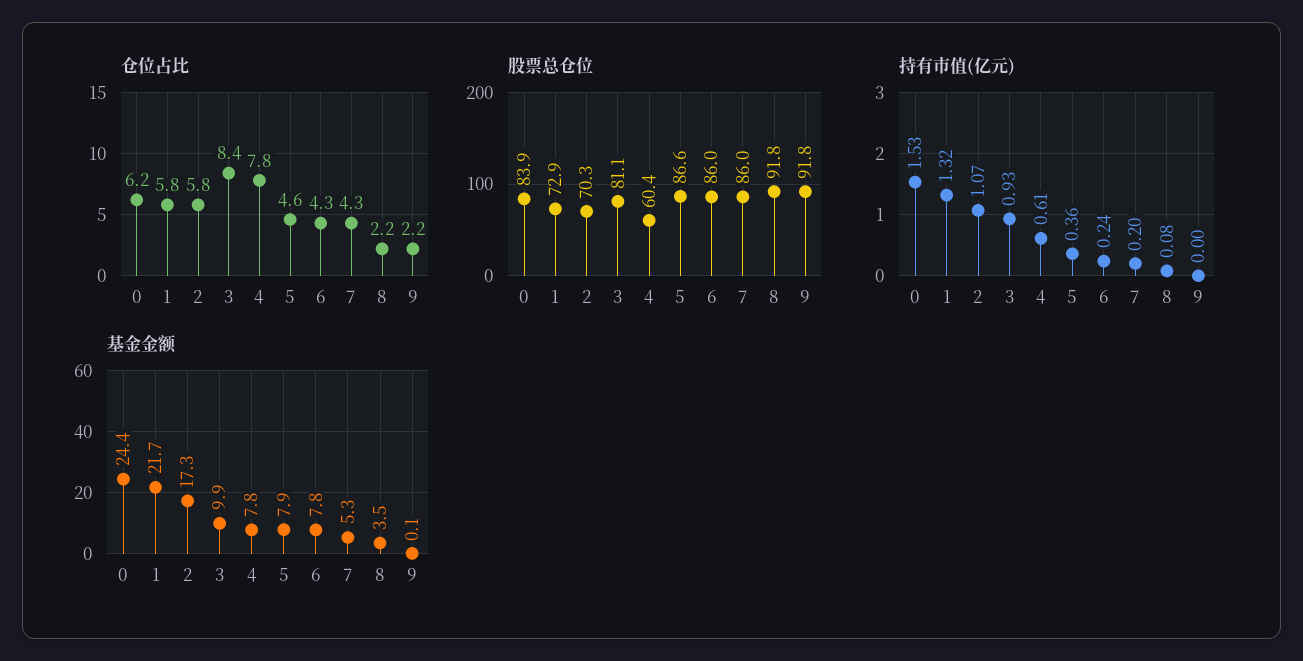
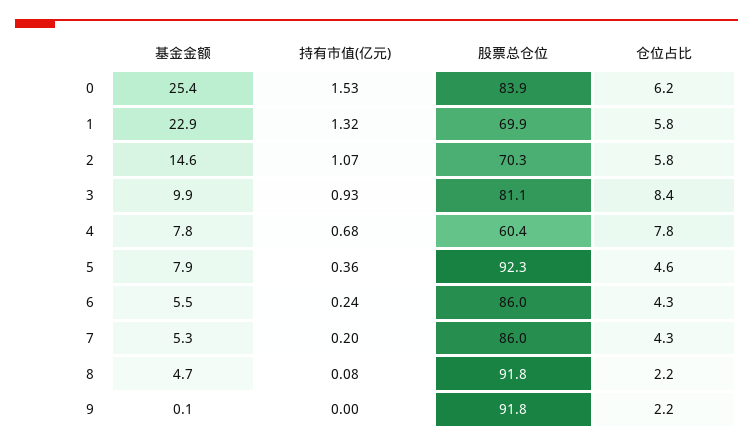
股票总仓位, 1: 72.9 -> 69.9
股票总仓位, 5: 86.6 -> 92.3
持有市值(亿元), 4: 0.61 -> 0.68
基金金额, 0: 24.4 -> 25.4
基金金额, 1: 21.7 -> 22.9
基金金额, 2: 17.3 -> 14.6
基金金额, 6: 7.8 -> 5.5
基金金额, 8: 3.5 -> 4.7

